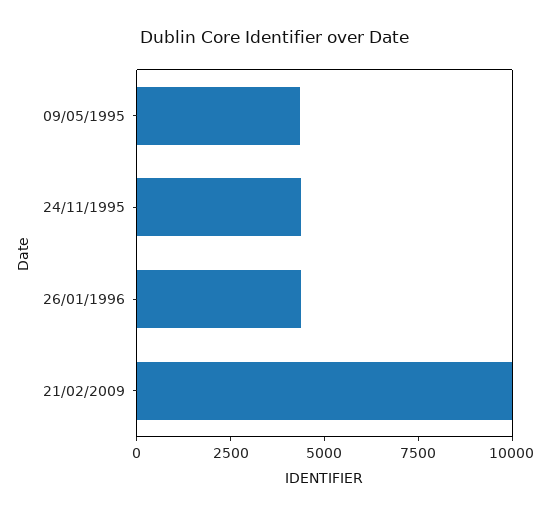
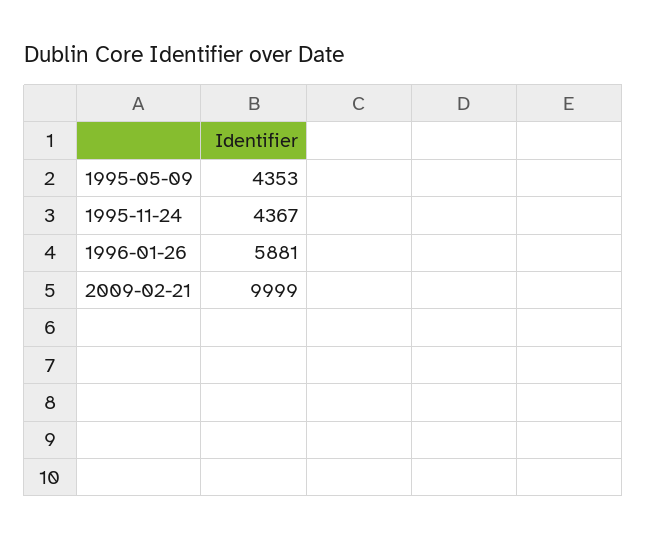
26/01/1996: 4500 -> 5881

